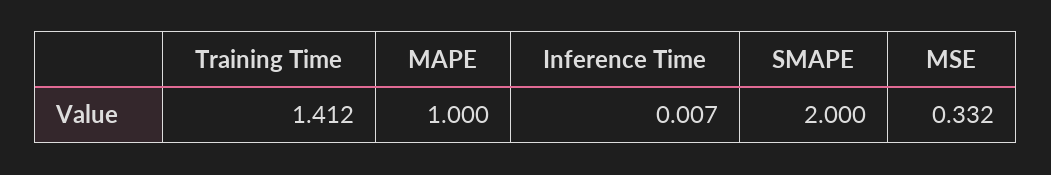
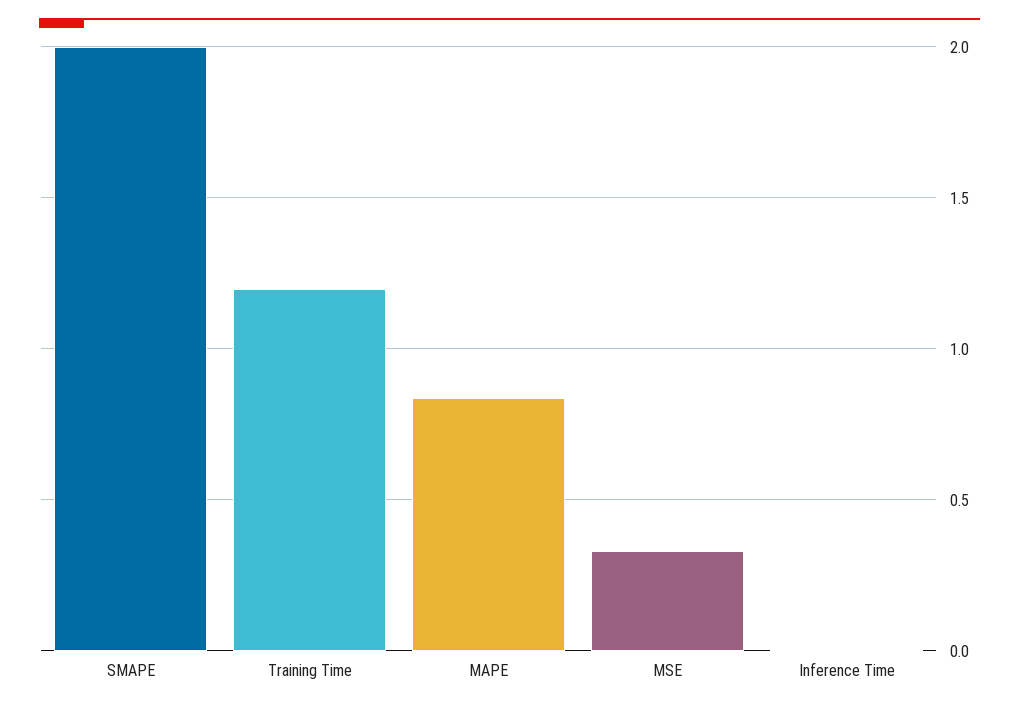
Training Time: 1.412 -> 1.2
MAPE: 1 -> 0.85

